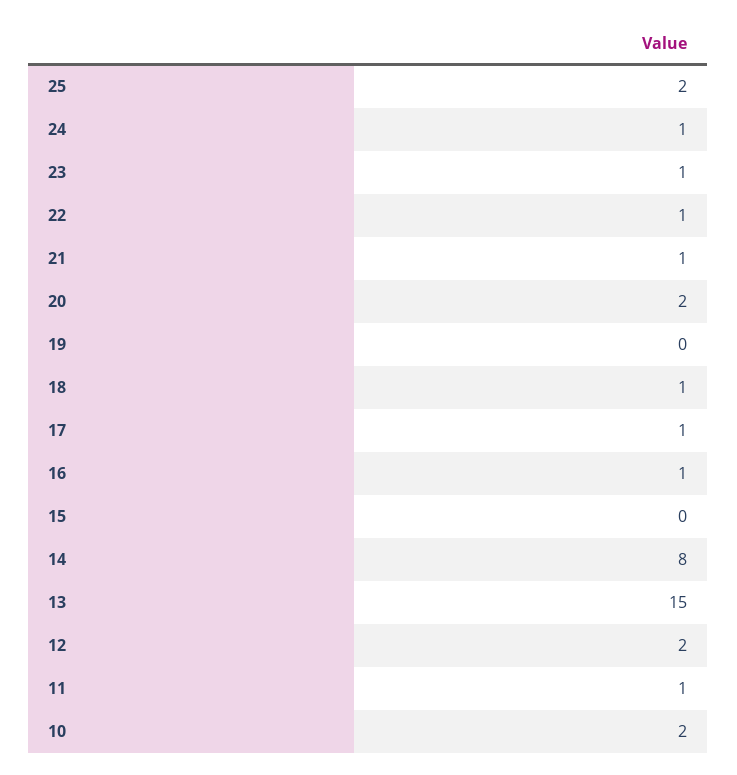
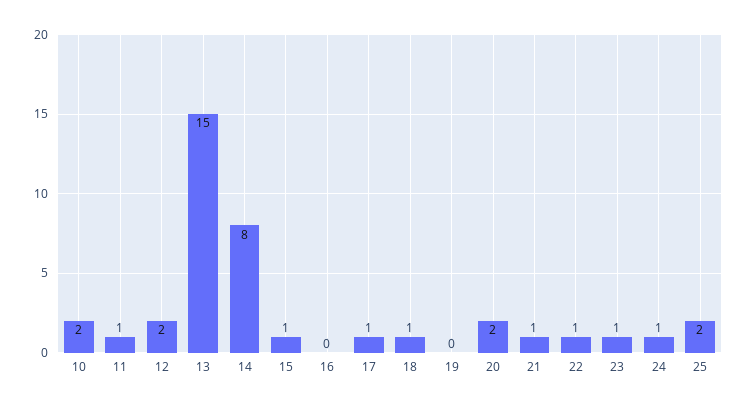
16: 1 -> 0
15: 0 -> 1

